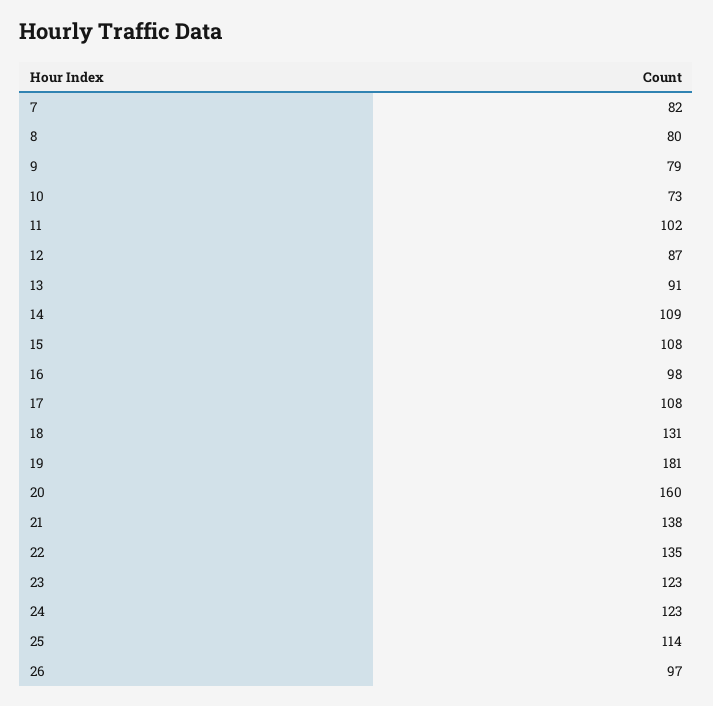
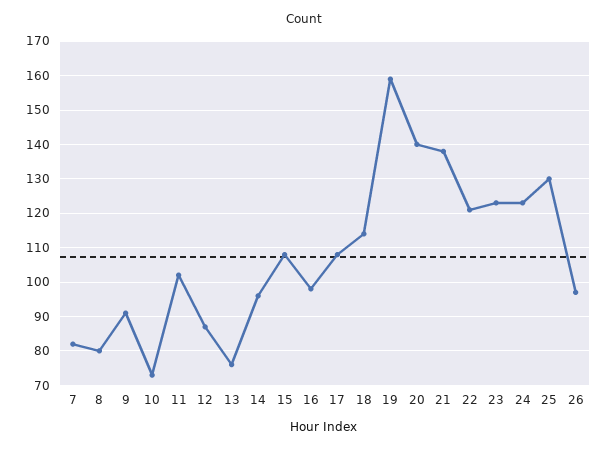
9: 79 -> 90
13: 91 -> 75
14: 109 -> 95
18: 131 -> 115
19: 181 -> 160
20: 160 -> 140
22: 135 -> 120
25: 114 -> 130

